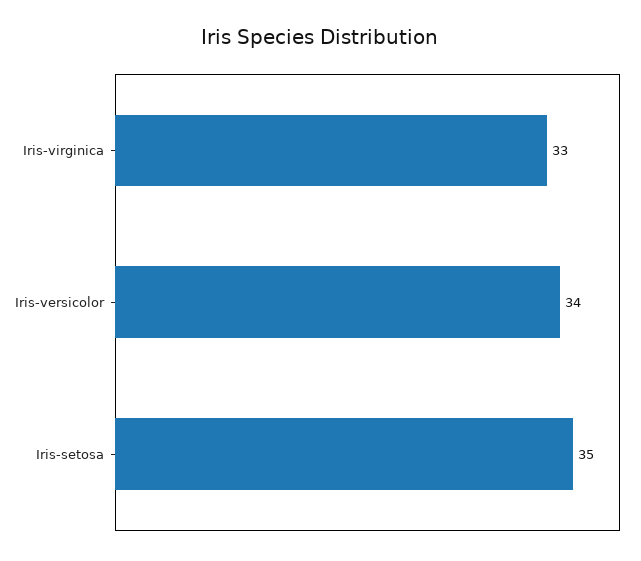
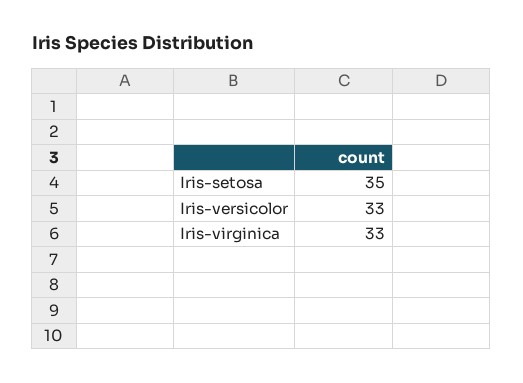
Iris-versicolor: 34 -> 33

